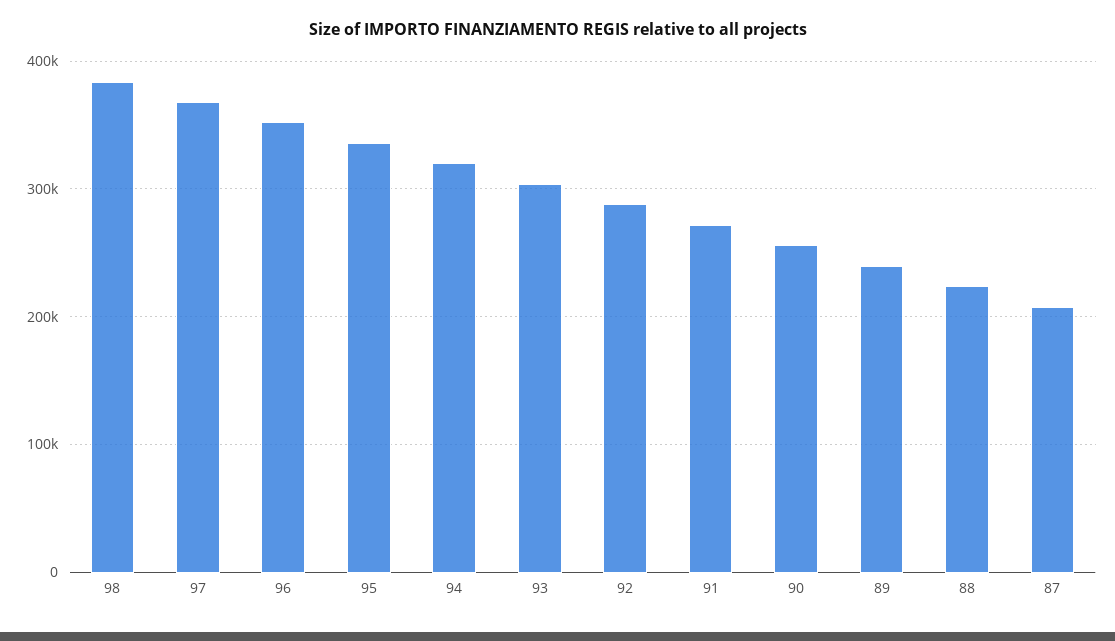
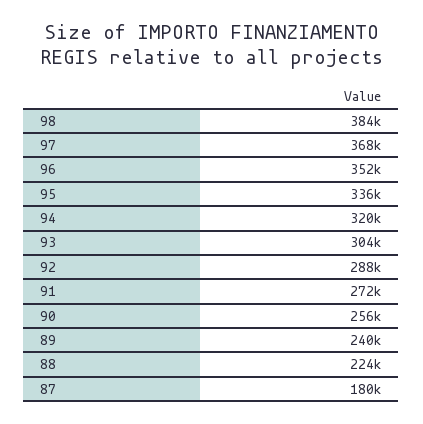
87: 210000 -> 180000

